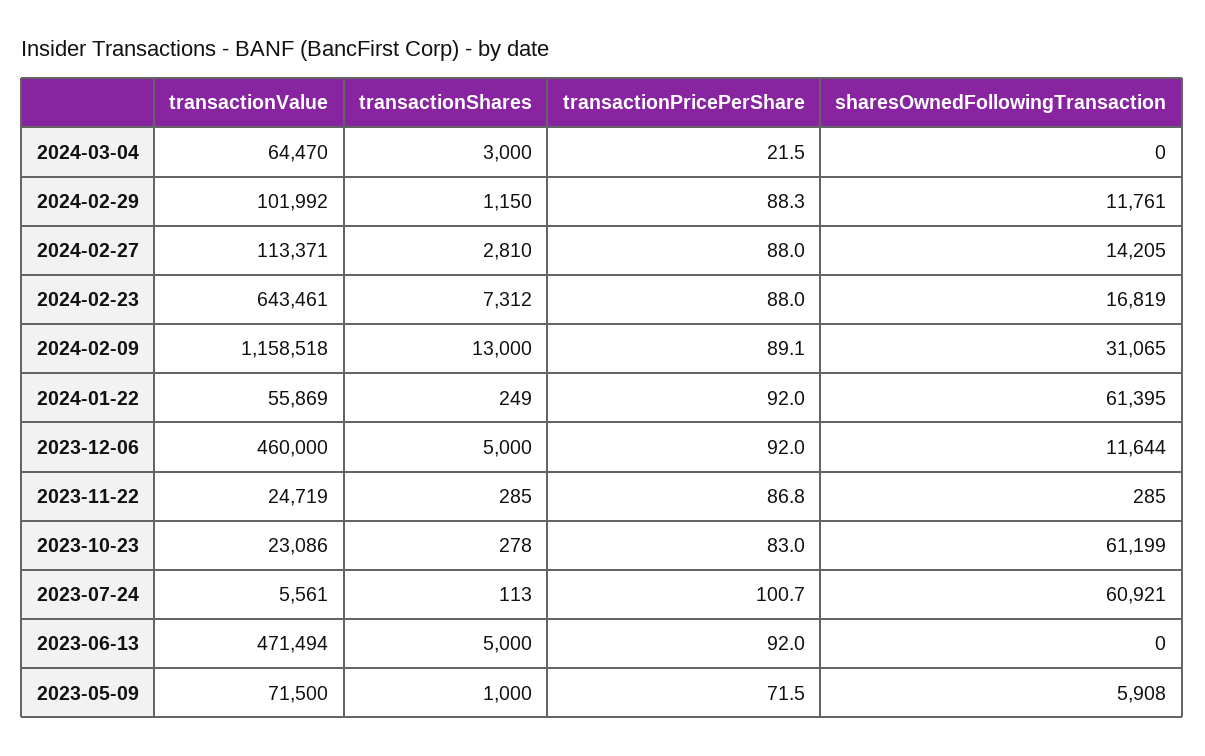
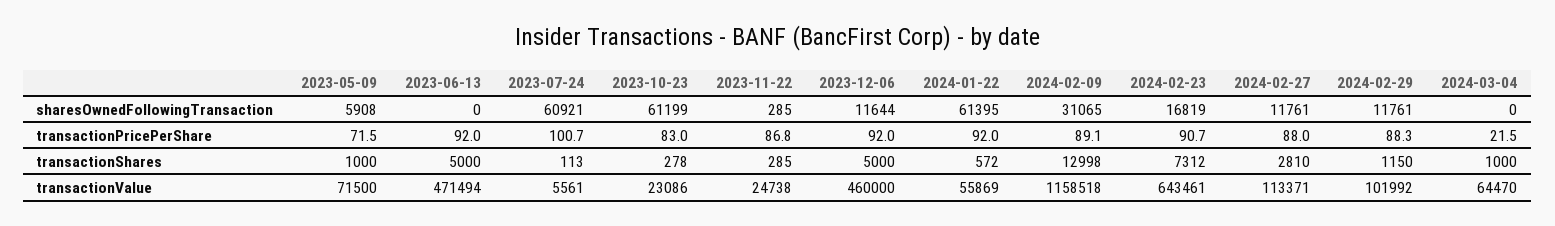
transactionShares, 2024-03-04: 3000 -> 1000
sharesOwnedFollowingTransaction, 2024-02-27: 14205 -> 11761
transactionPricePerShare, 2024-02-23: 88 -> 90.7
transactionShares, 2024-02-09: 13000 -> 12998
transactionShares, 2024-01-22: 249 -> 572
transactionValue, 2023-11-22: 24719 -> 24738

